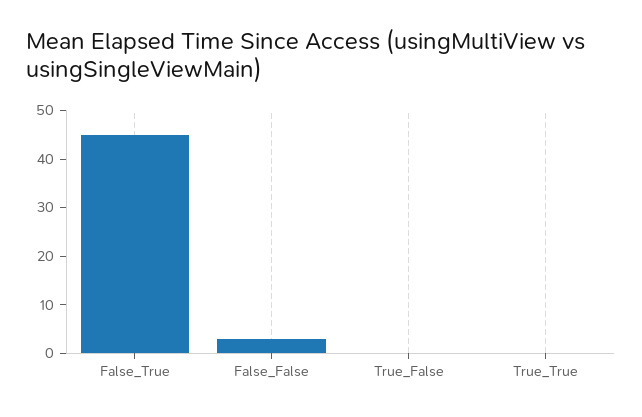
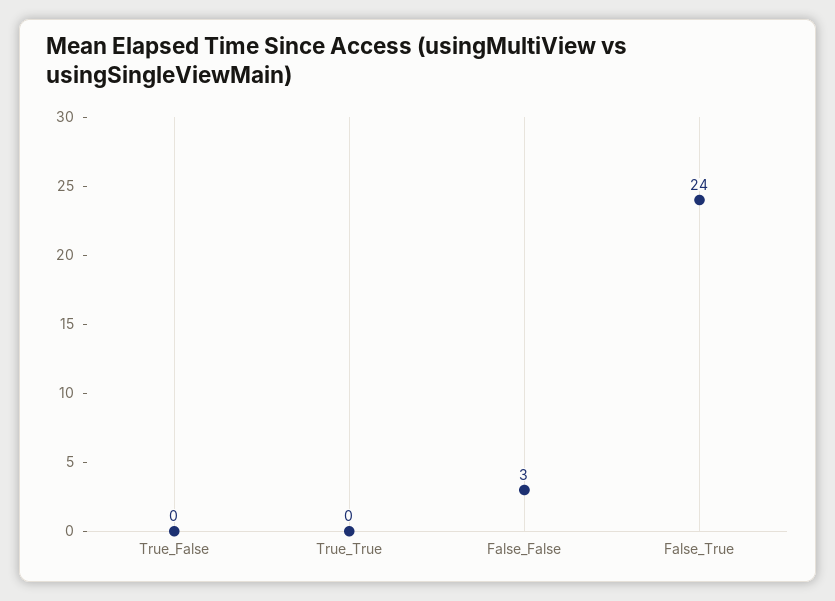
False_True: 45 -> 24

